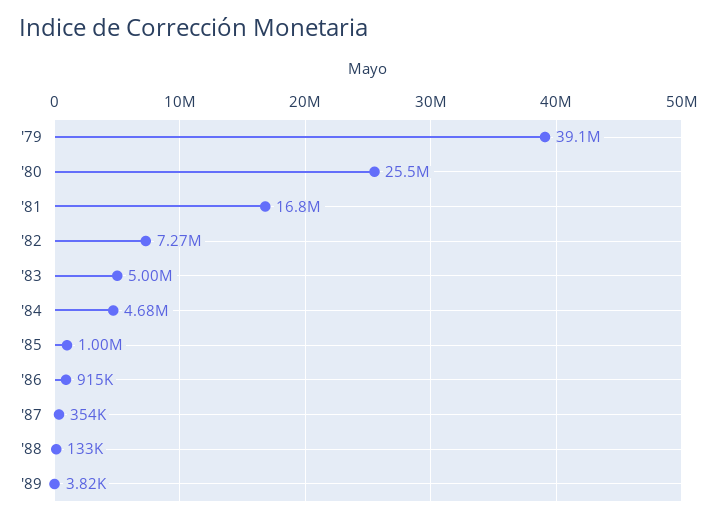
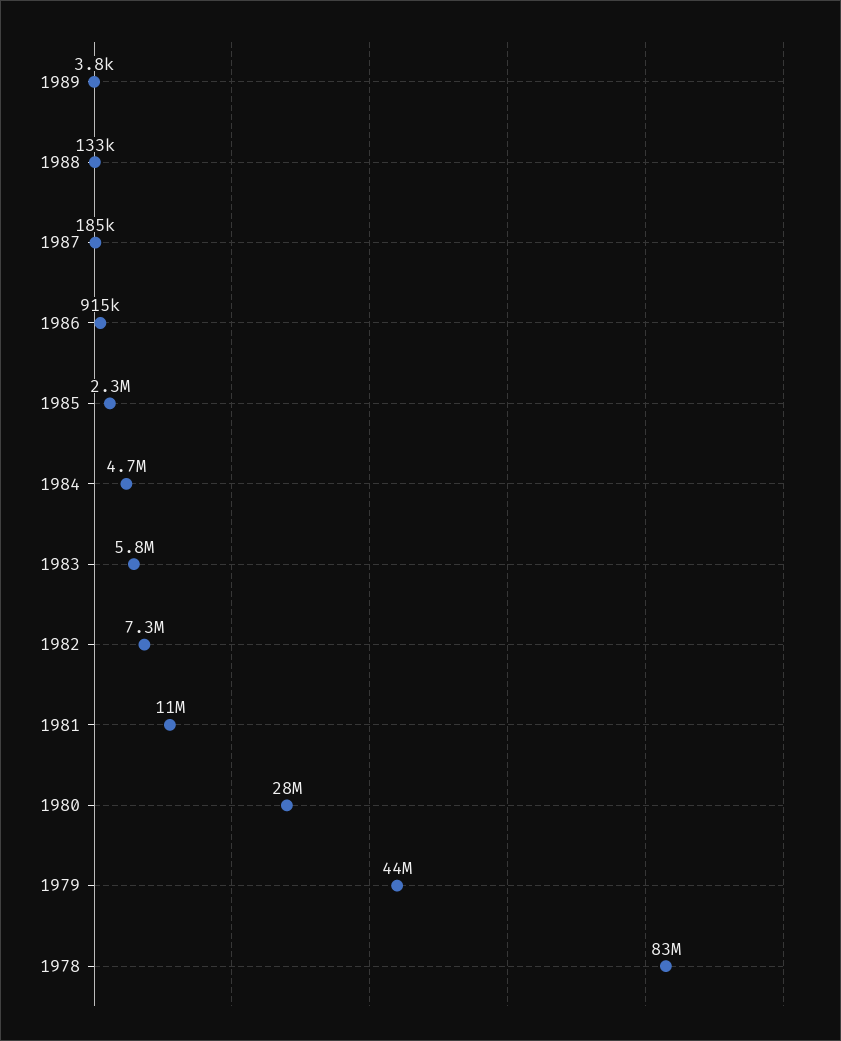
'79: 39100000 -> 44000000
'80: 25500000 -> 28000000
'81: 16800000 -> 11000000
'83: 5000000 -> 5800000
'85: 1000000 -> 2300000
'87: 354000 -> 185000
1978: none -> 83000000

